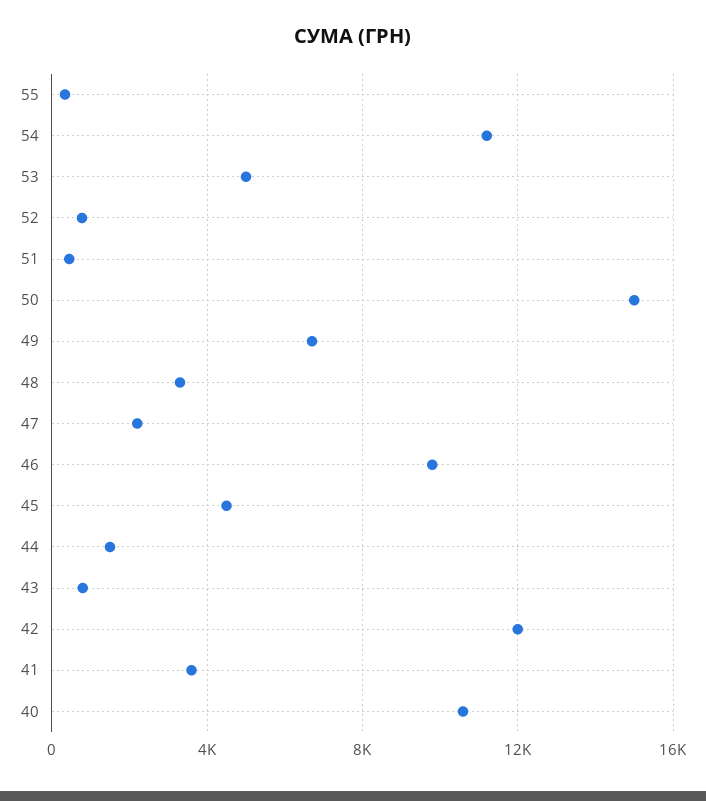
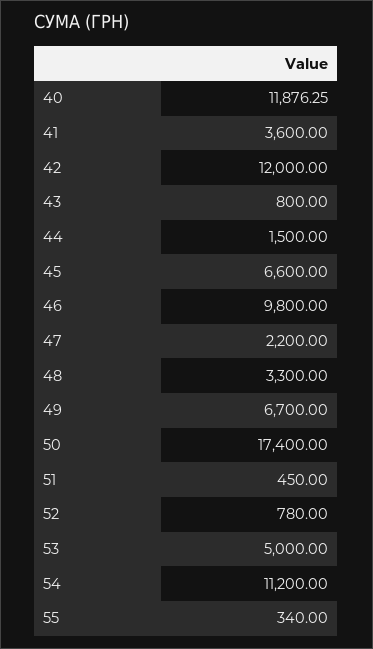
50: 15000 -> 17400
45: 4500 -> 6600
40: 10500 -> 11876.25

